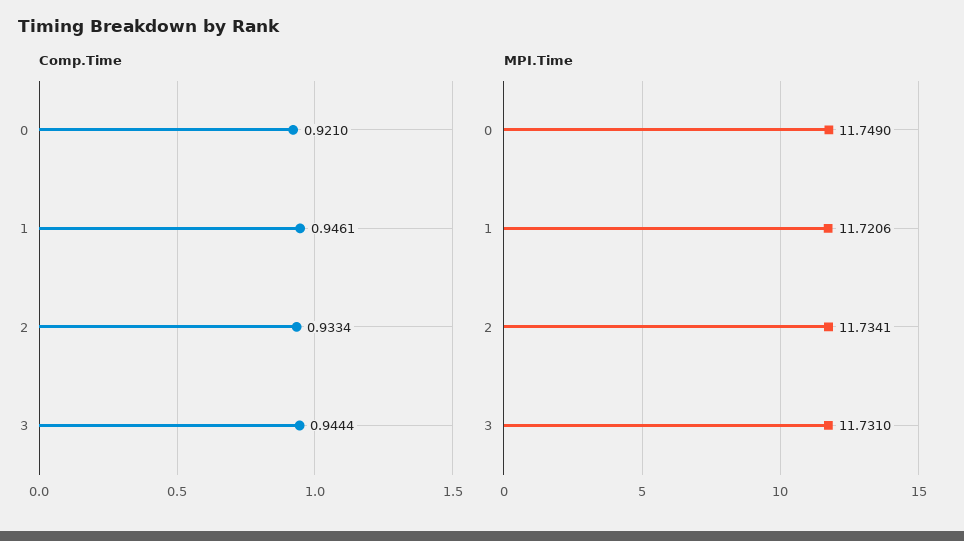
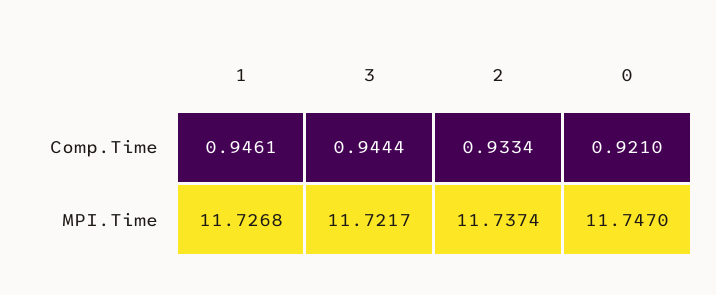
MPI.Time, 0: 11.749 -> 11.747
MPI.Time, 1: 11.7206 -> 11.7268
MPI.Time, 2: 11.7341 -> 11.7374
MPI.Time, 3: 11.731 -> 11.7217

